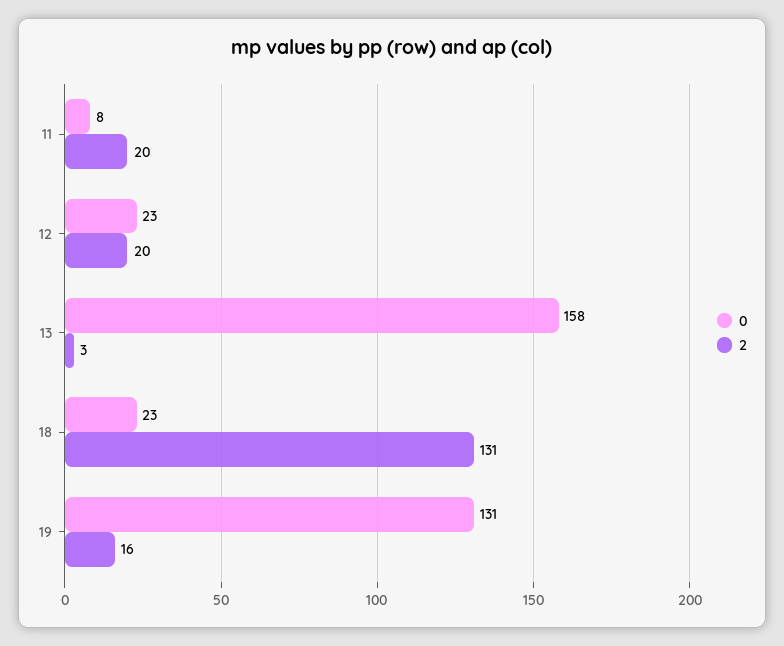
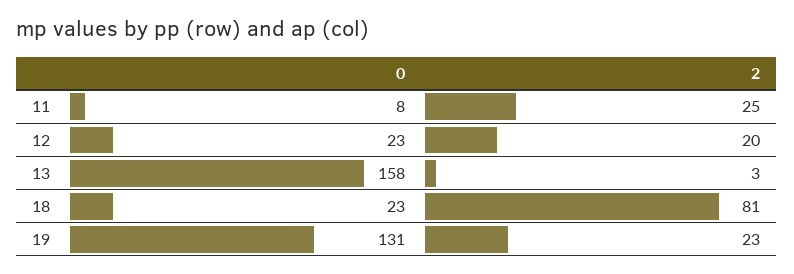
2, 11: 20 -> 25
2, 18: 131 -> 81
2, 19: 16 -> 23

